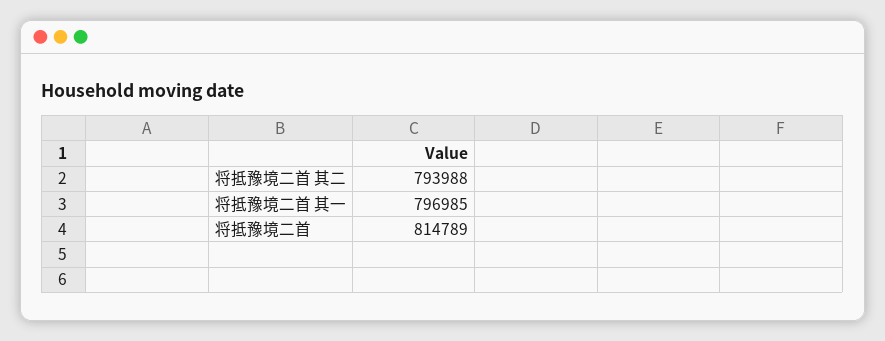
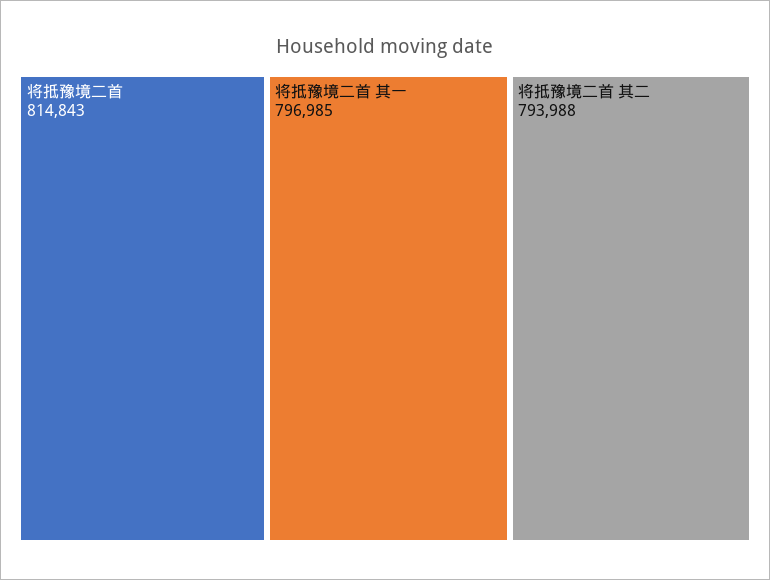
将抵豫境二首: 814789 -> 814843

